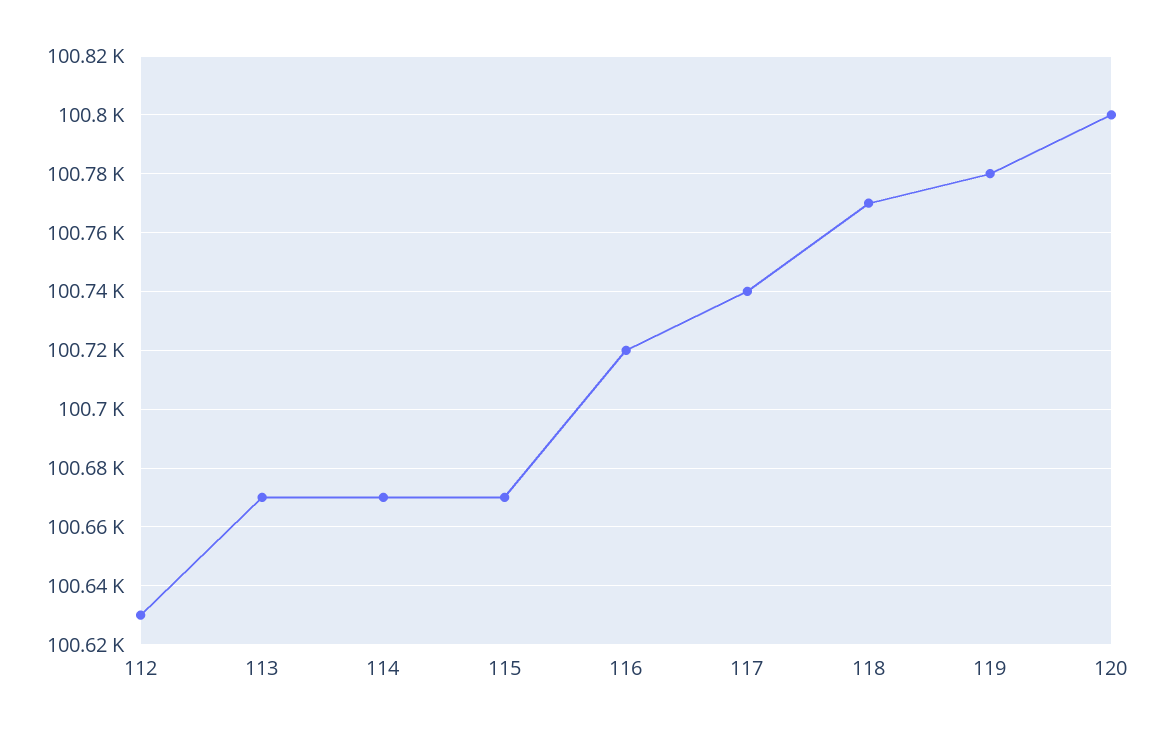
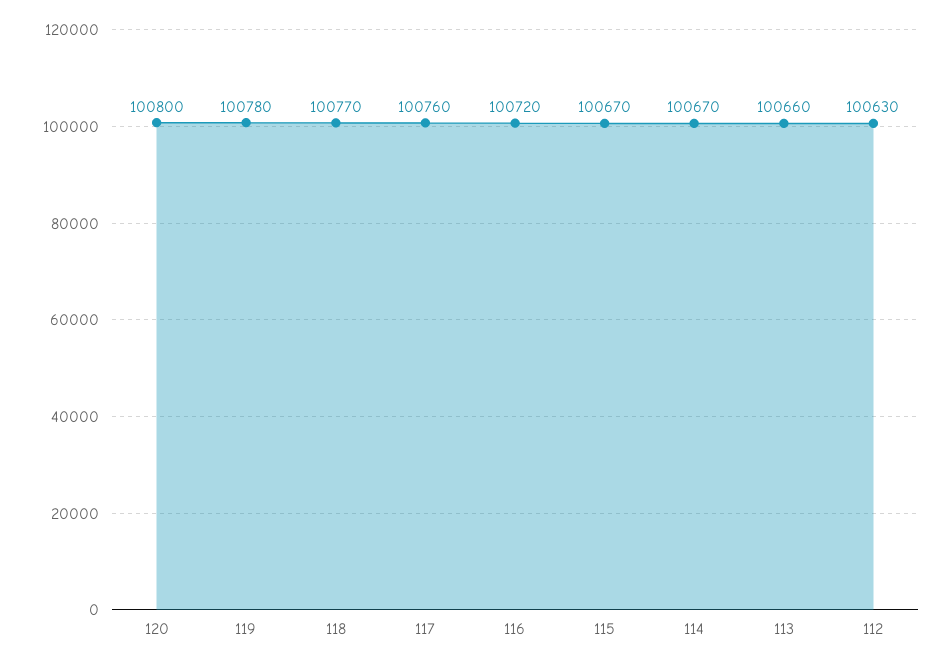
113: 100670 -> 100660
117: 100740 -> 100760

